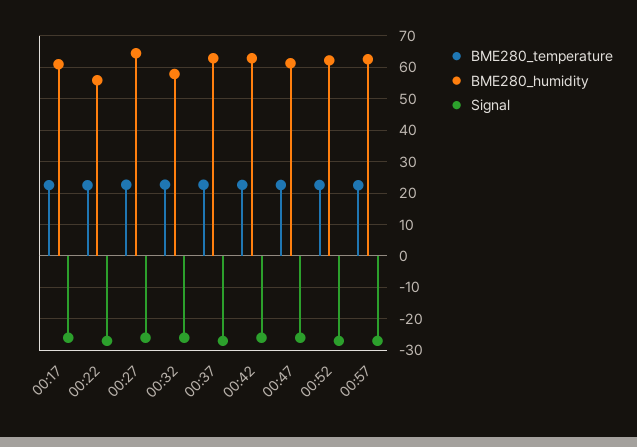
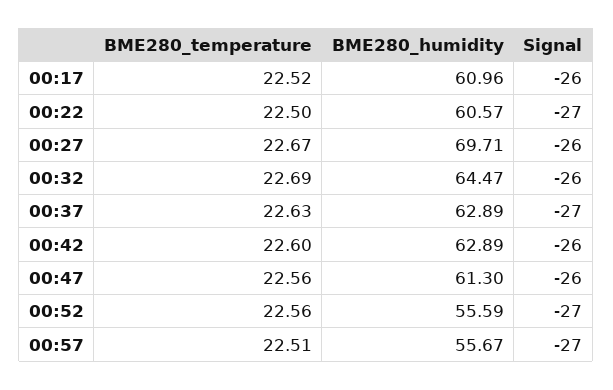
BME280_humidity, 00:22: 56 -> 60.57
BME280_humidity, 00:27: 64 -> 69.71
BME280_humidity, 00:32: 58 -> 64.47
BME280_humidity, 00:52: 62 -> 55.59
BME280_humidity, 00:57: 62 -> 55.67

